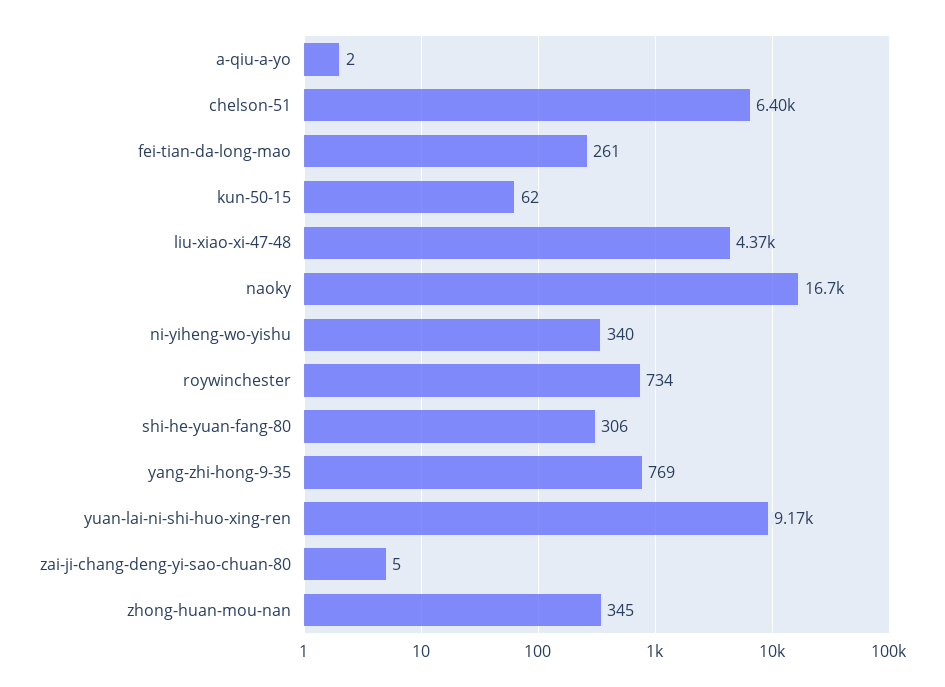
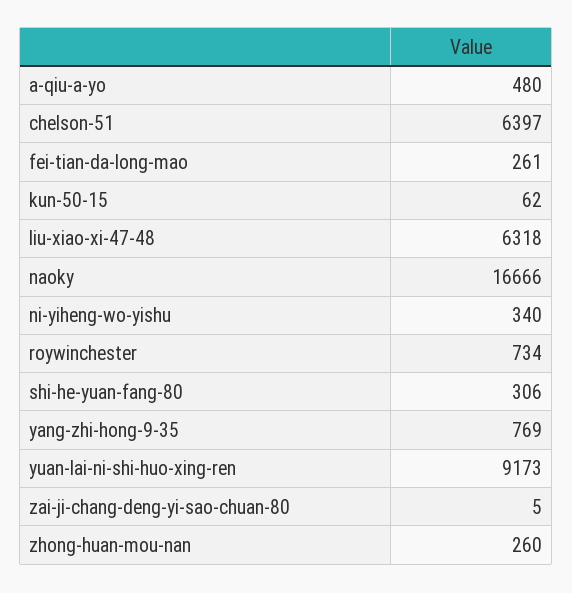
a-qiu-a-yo: 2 -> 480
liu-xiao-xi-47-48: 4370 -> 6318
zhong-huan-mou-nan: 345 -> 260

